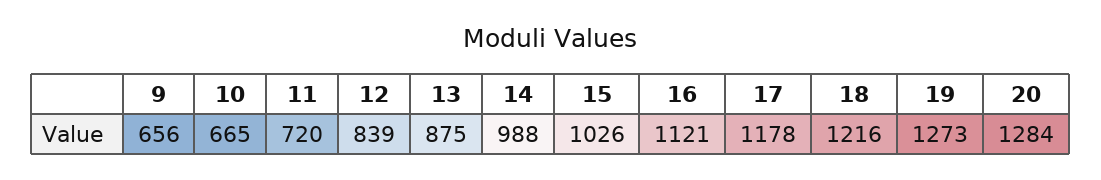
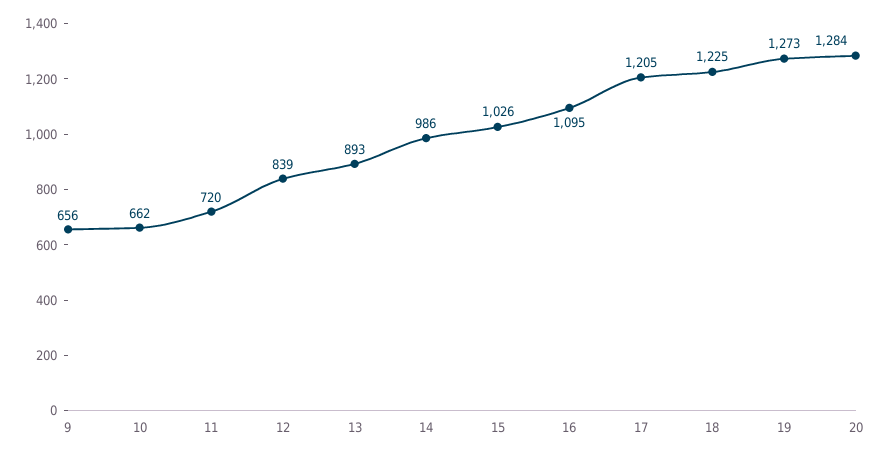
10: 665 -> 662
13: 875 -> 893
14: 988 -> 986
16: 1121 -> 1095
17: 1178 -> 1205
18: 1216 -> 1225

